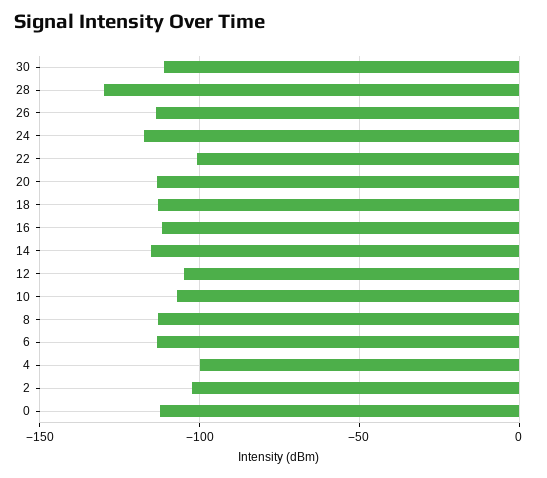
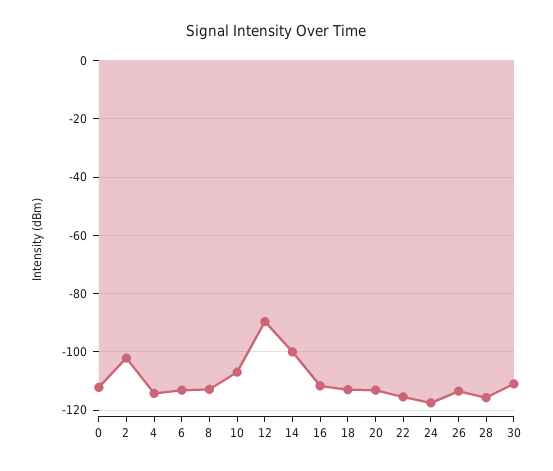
28: -130 -> -115
22: -100 -> -115
14: -115 -> -100
12: -105 -> -90
4: -100 -> -115

